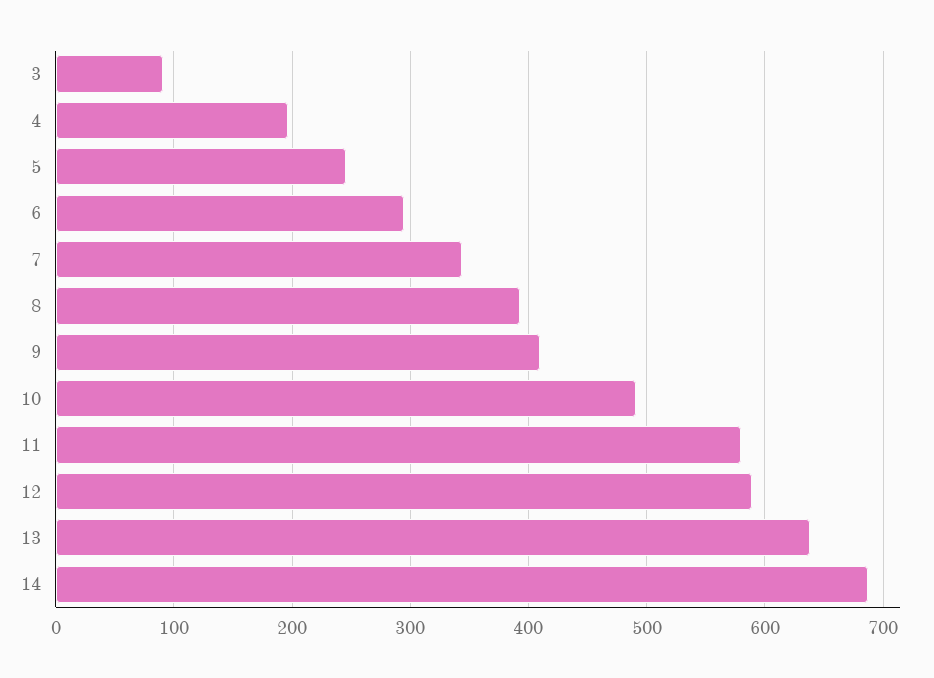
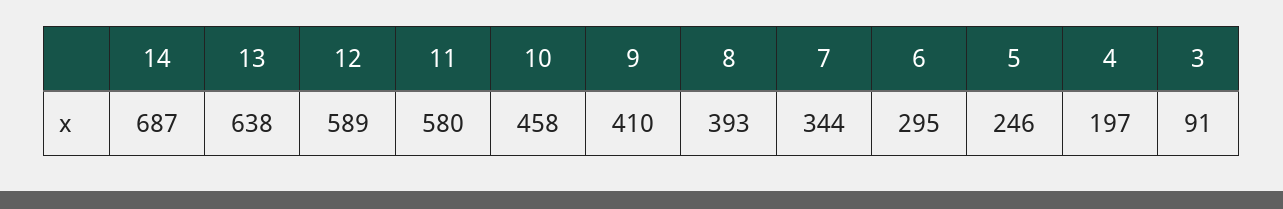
10: 490 -> 458

